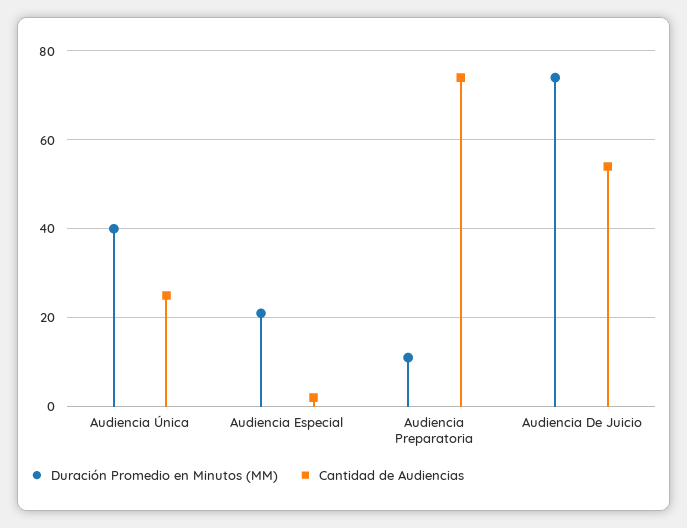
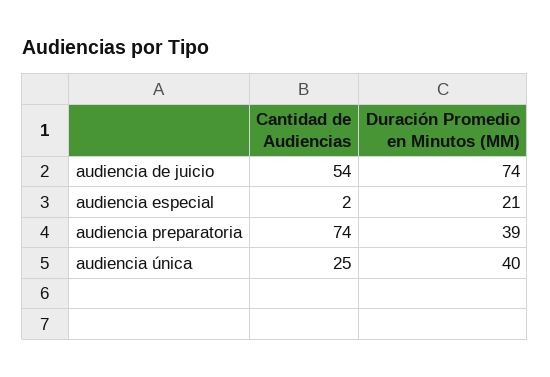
Duración Promedio en Minutos (MM), Audiencia Preparatoria: 10 -> 39

